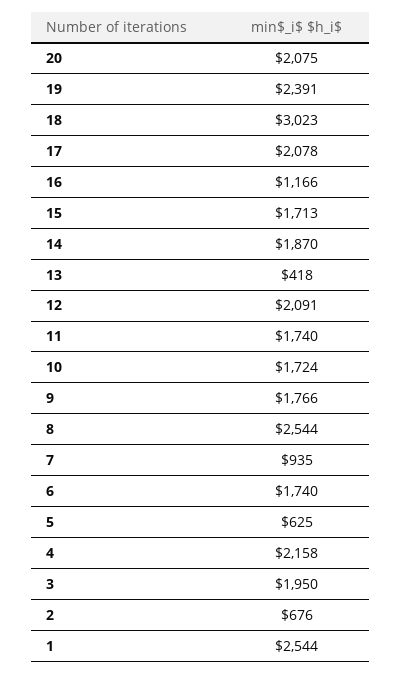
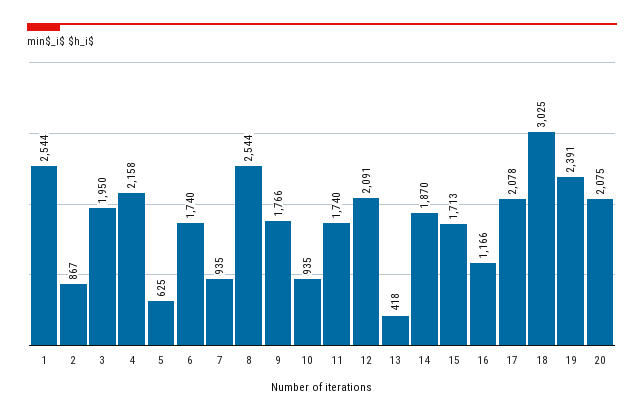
18: 3023 -> 3025
10: 1724 -> 935
2: 676 -> 867

